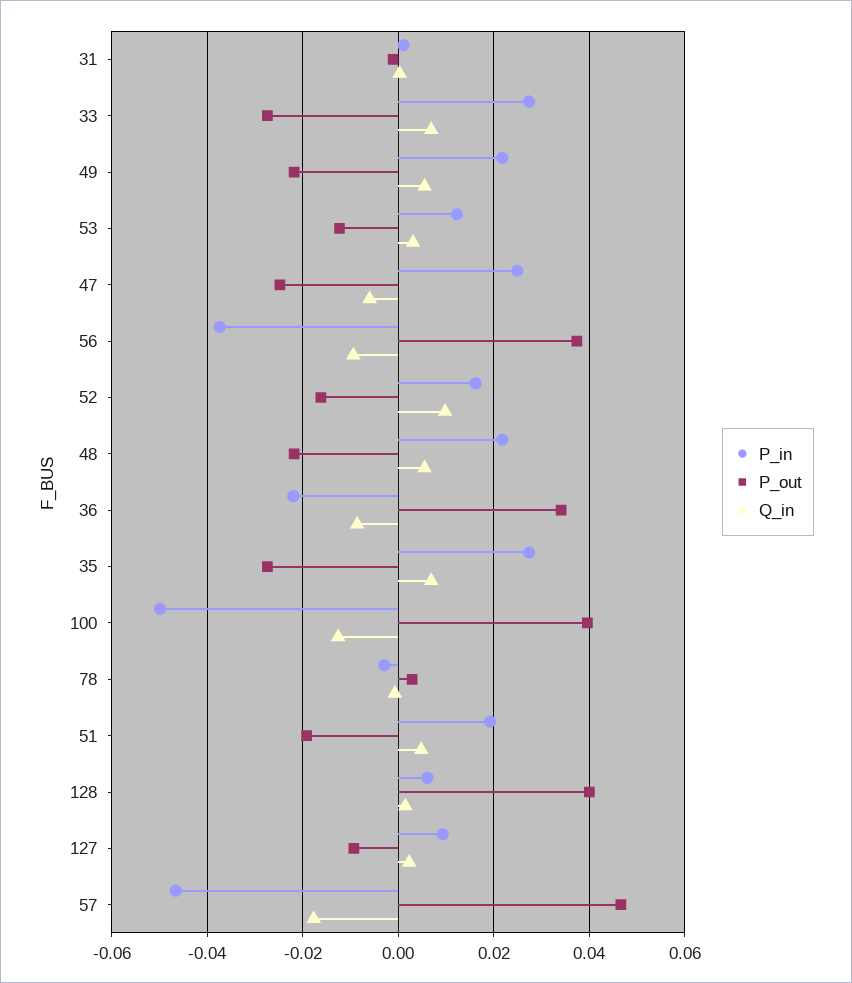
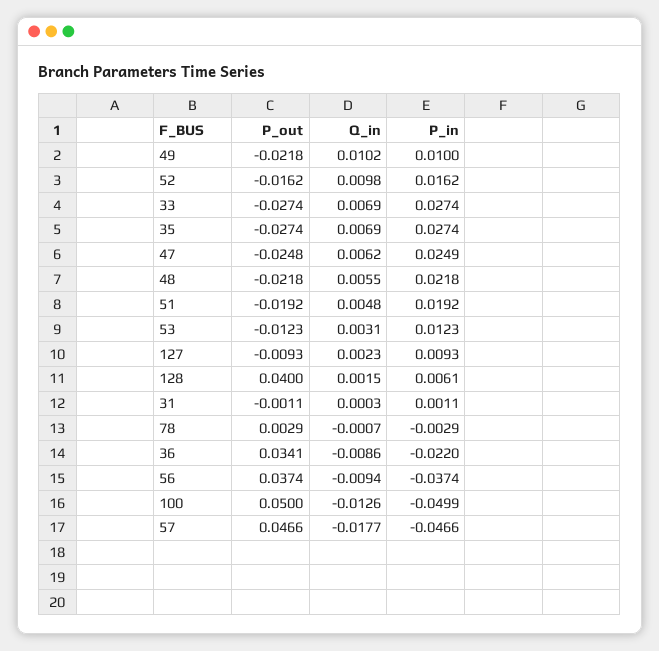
P_in, 49: 0.022 -> 0.01
Q_in, 49: 0.006 -> 0.0102
Q_in, 47: -0.006 -> 0.0062
P_out, 100: 0.04 -> 0.05

